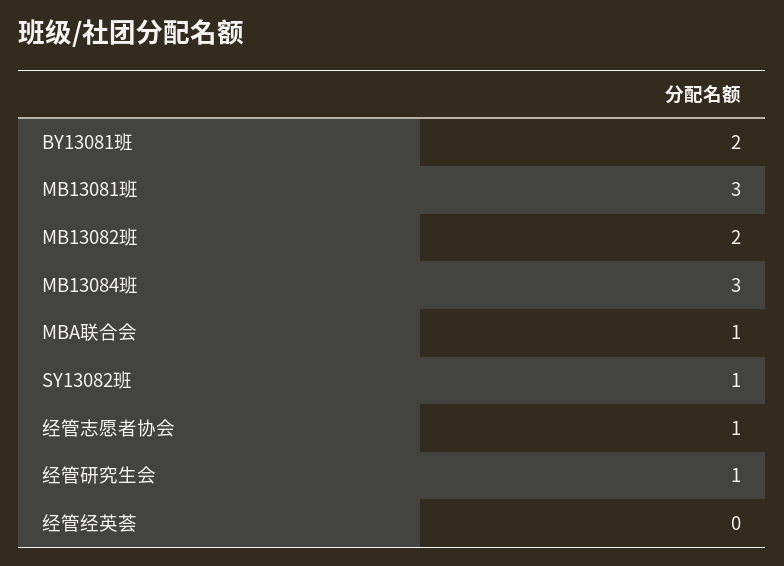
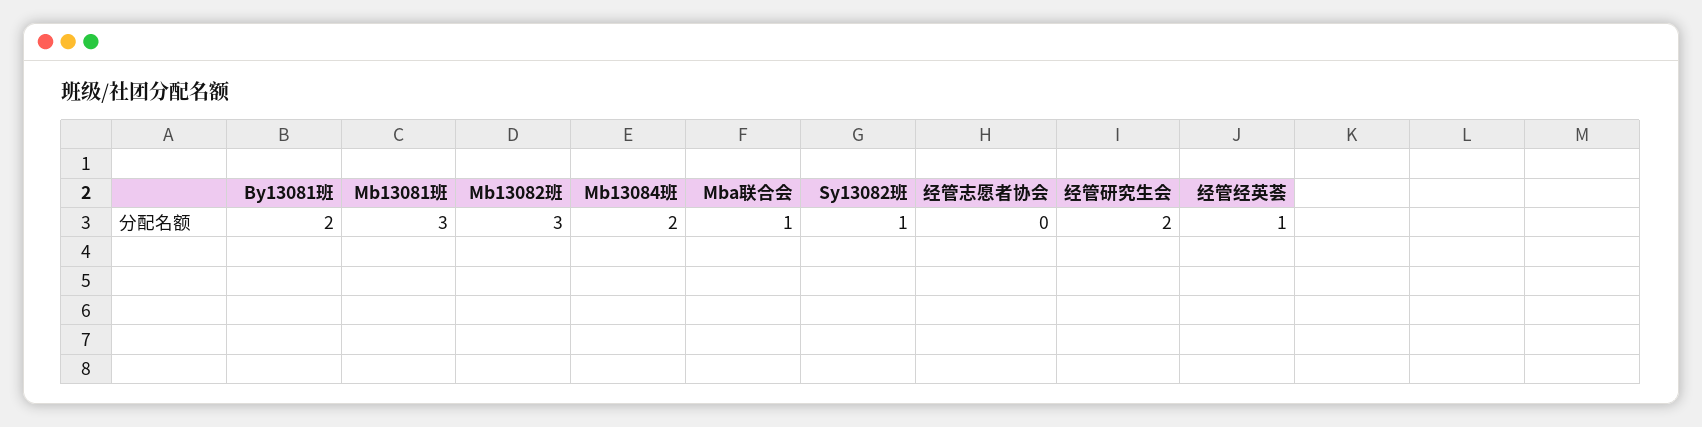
MB13082班: 2 -> 3
MB13084班: 3 -> 2
经管志愿者协会: 1 -> 0
经管研究生会: 1 -> 2
经管经英荟: 0 -> 1

